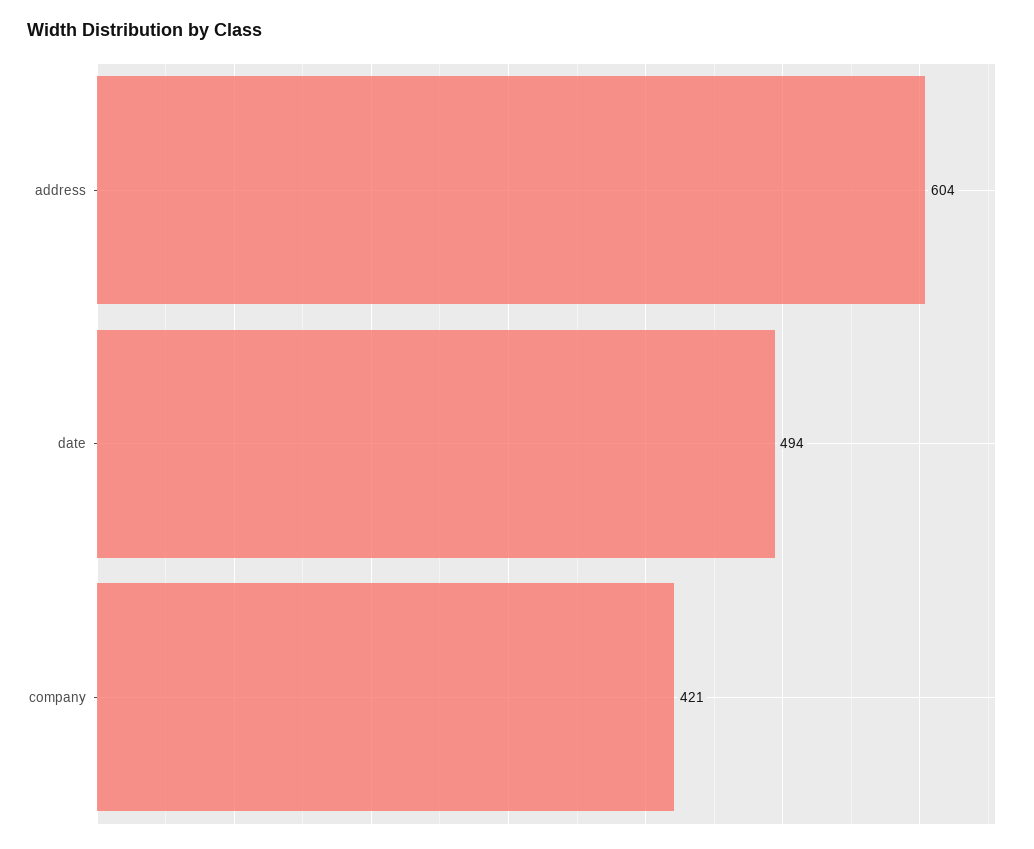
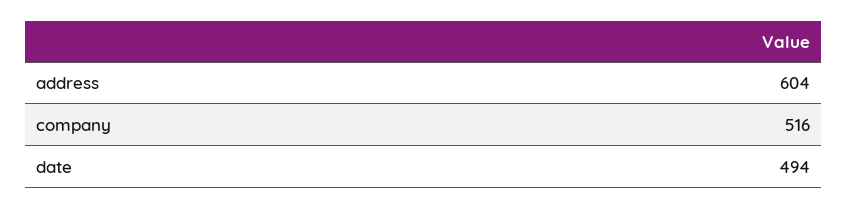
company: 421 -> 516

